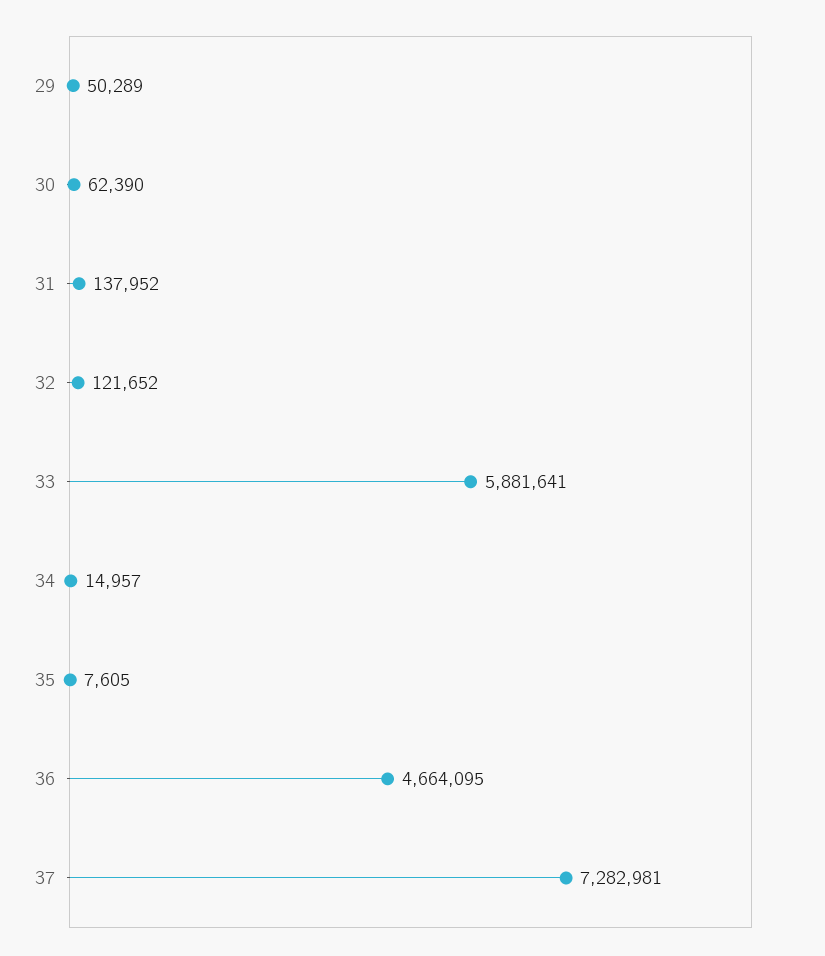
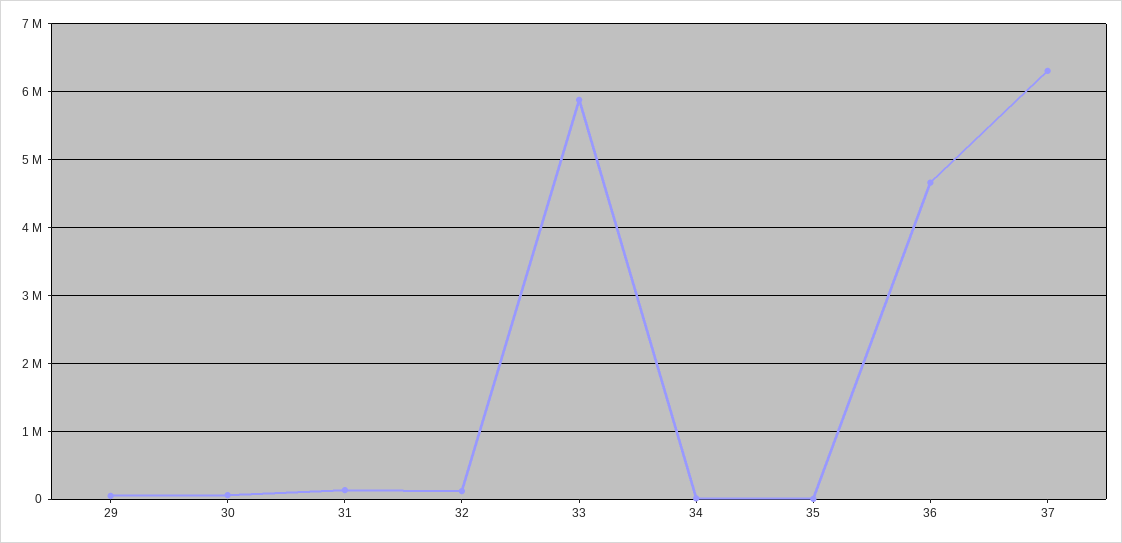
37: 7282981 -> 6300000

